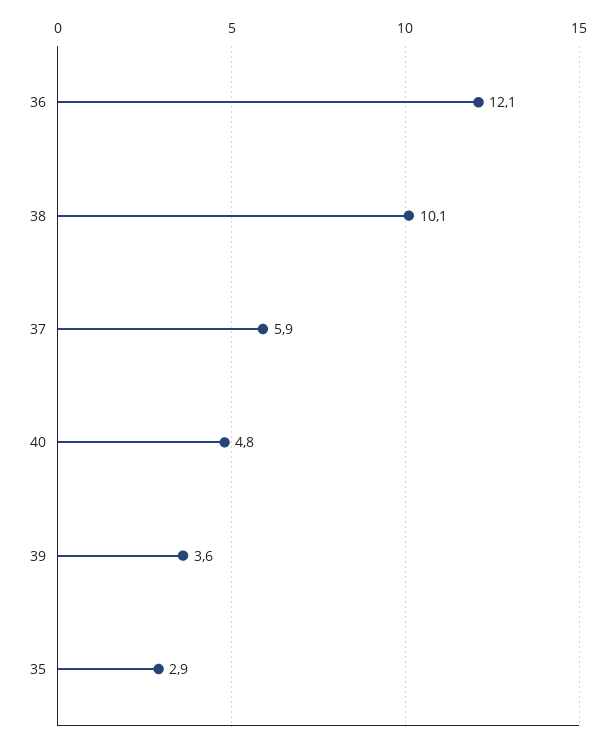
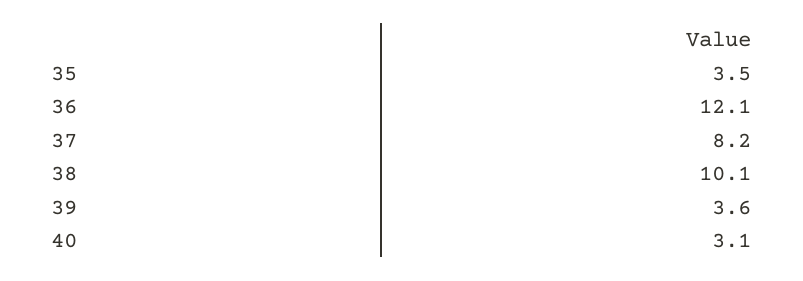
37: 5.9 -> 8.2
40: 4.8 -> 3.1
35: 2.9 -> 3.5

